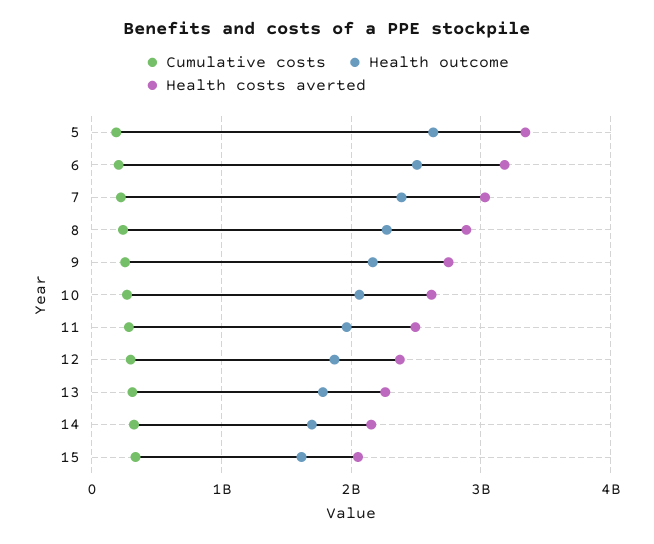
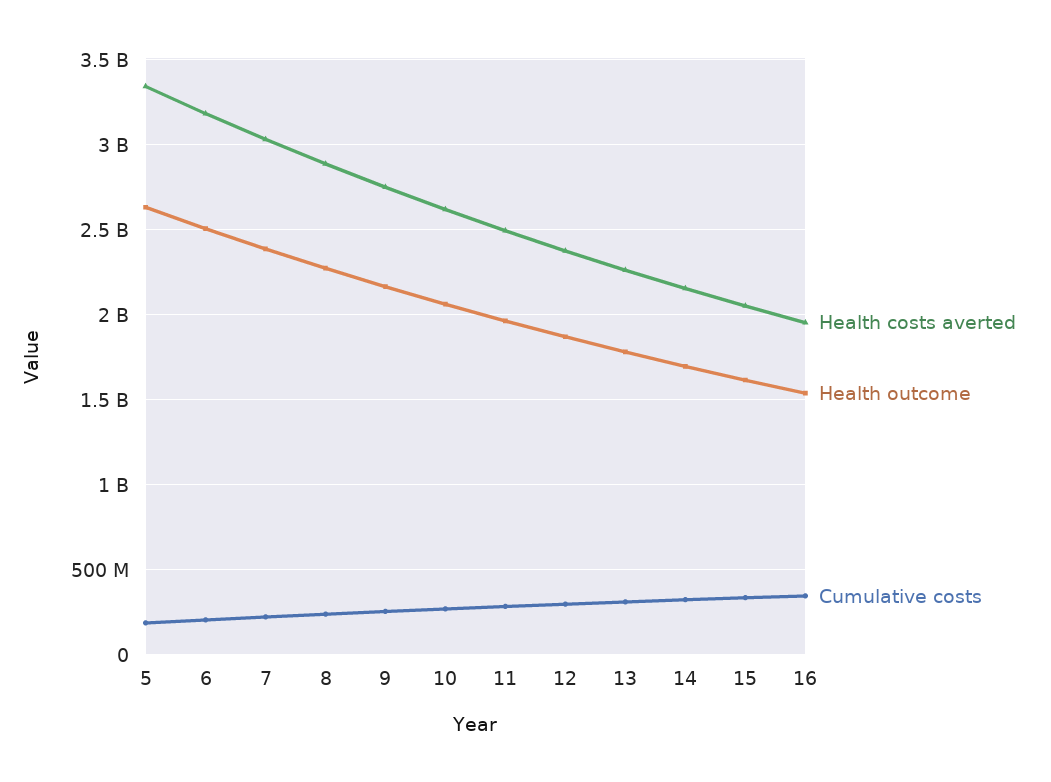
Health costs averted, 16: none -> 1950000000
Health outcome, 16: none -> 1550000000
Cumulative costs, 16: none -> 350000000

